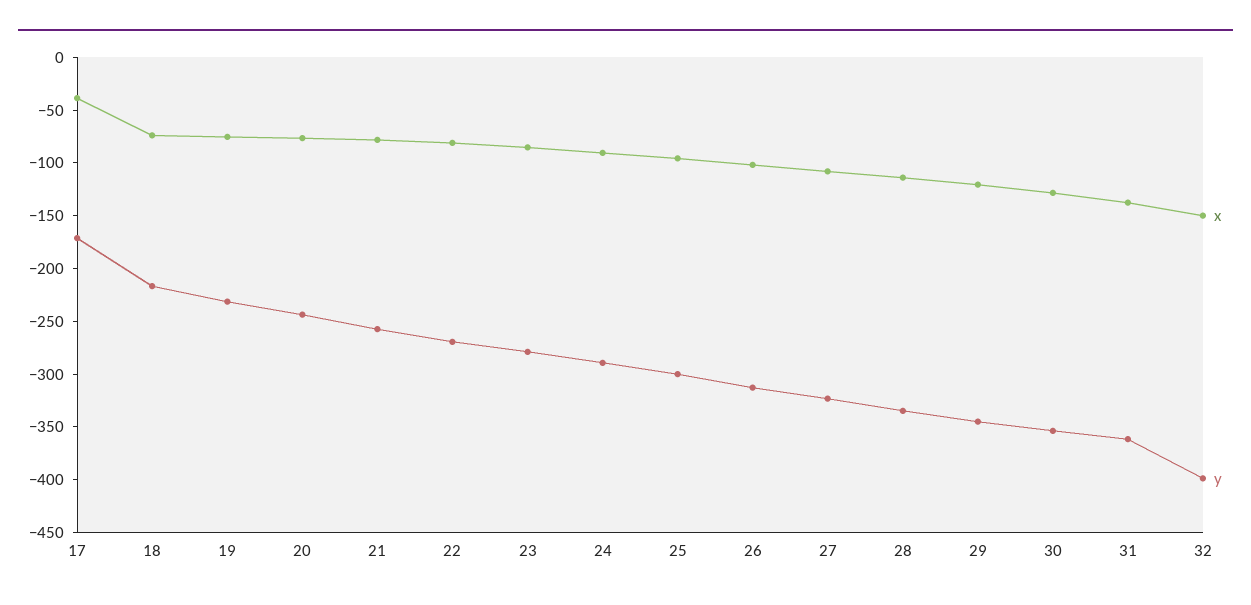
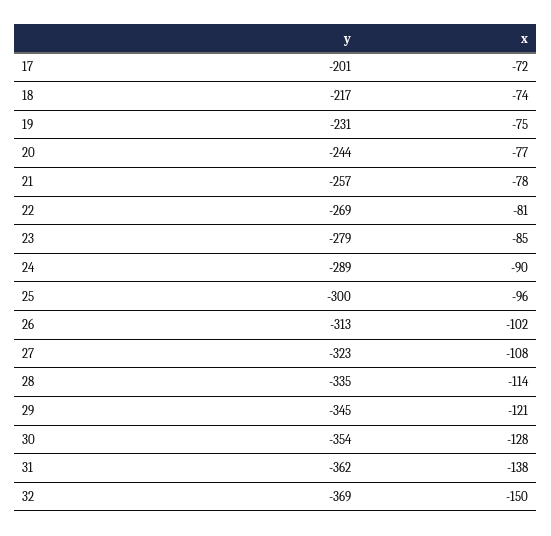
x, 17: -40 -> -72
y, 17: -170 -> -201
y, 32: -400 -> -369

